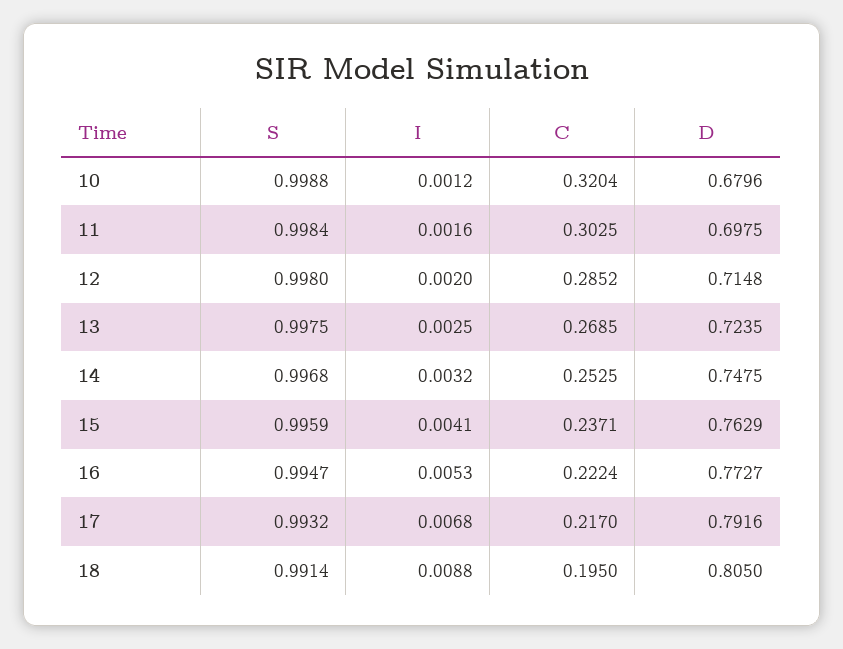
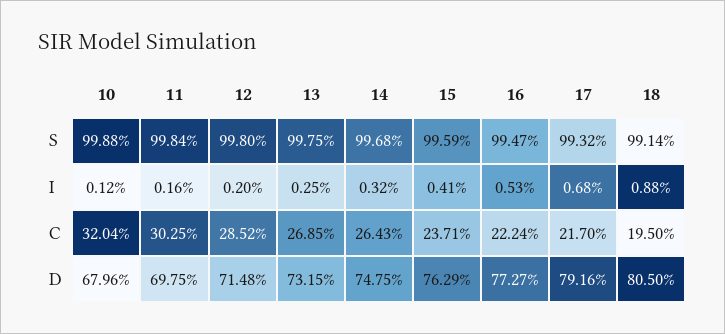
D, 13: 0.7235 -> 0.7315
C, 14: 0.2525 -> 0.2643

